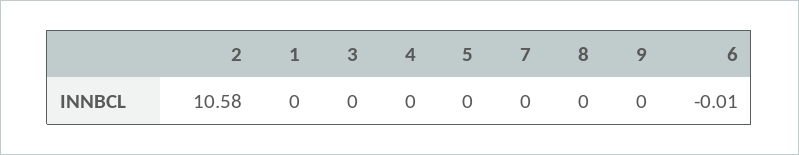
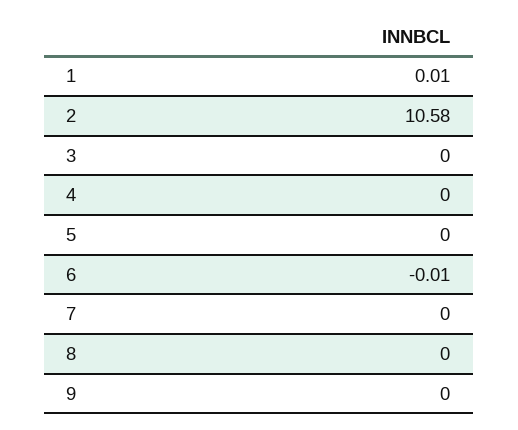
1: 0 -> 0.01

